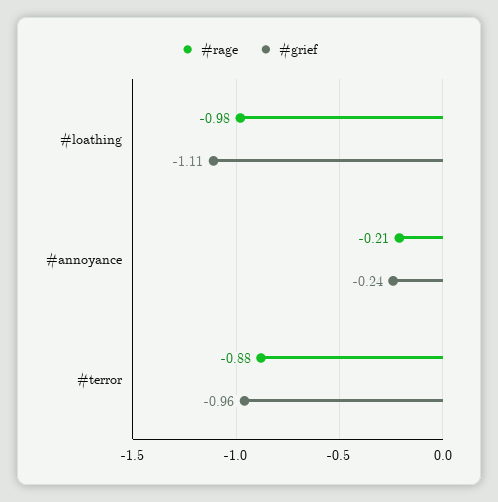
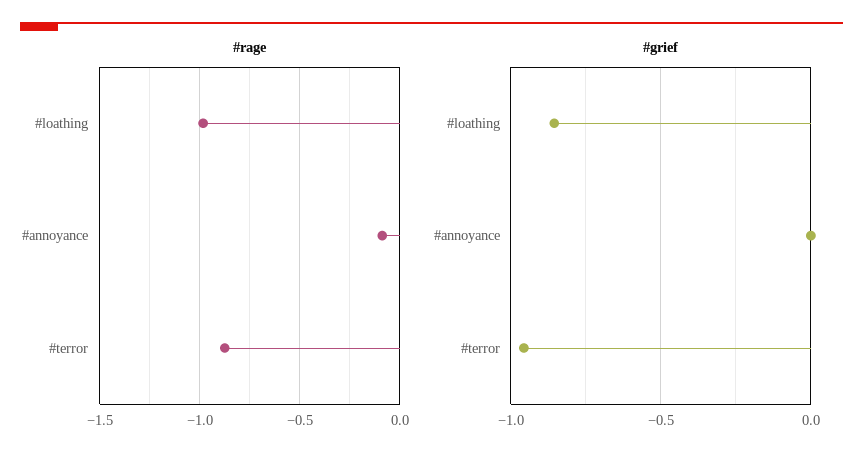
#grief, #loathing: -1.11 -> -0.85
#rage, #annoyance: -0.21 -> -0.1
#grief, #annoyance: -0.24 -> 0

